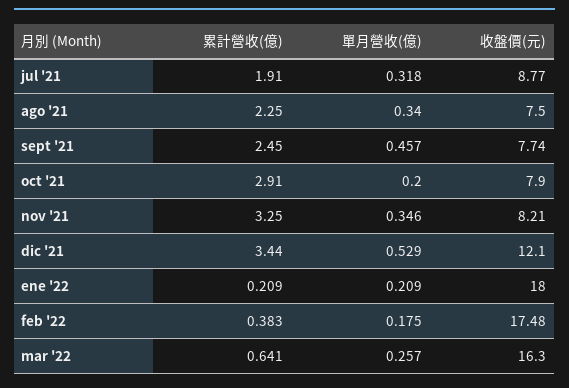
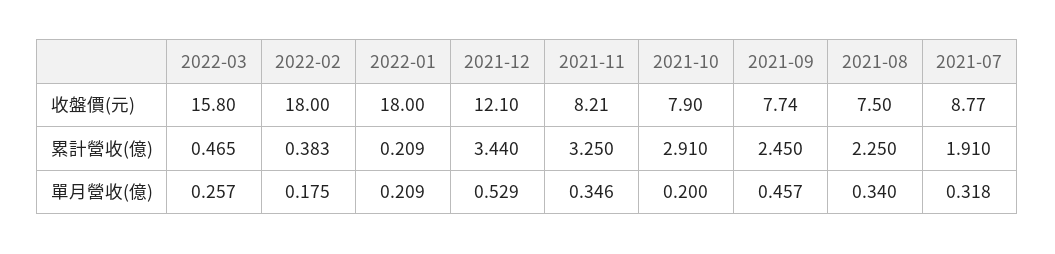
收盤價(元), feb '22: 17.48 -> 18
累計營收(億), mar '22: 0.641 -> 0.465
收盤價(元), mar '22: 16.3 -> 15.8

